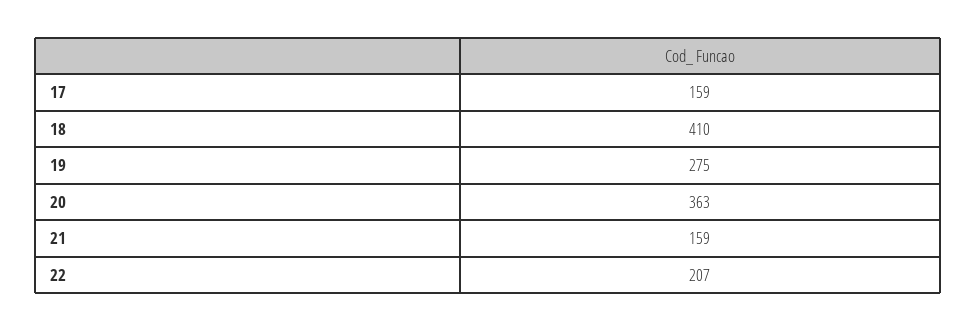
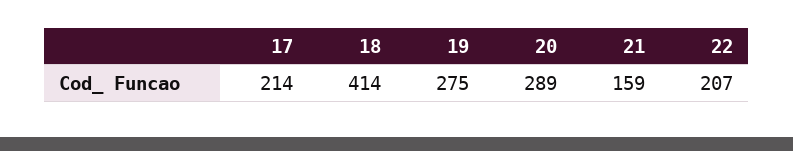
17: 159 -> 214
18: 410 -> 414
20: 363 -> 289

